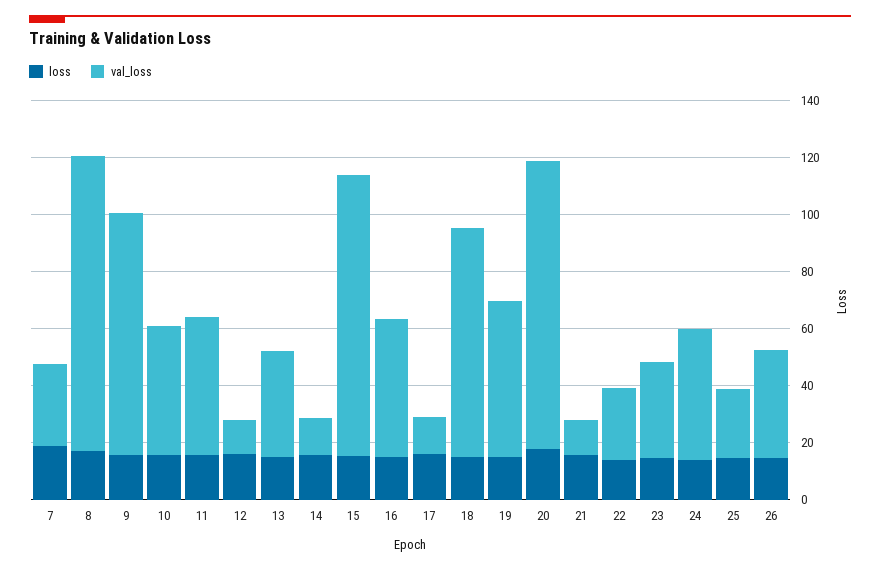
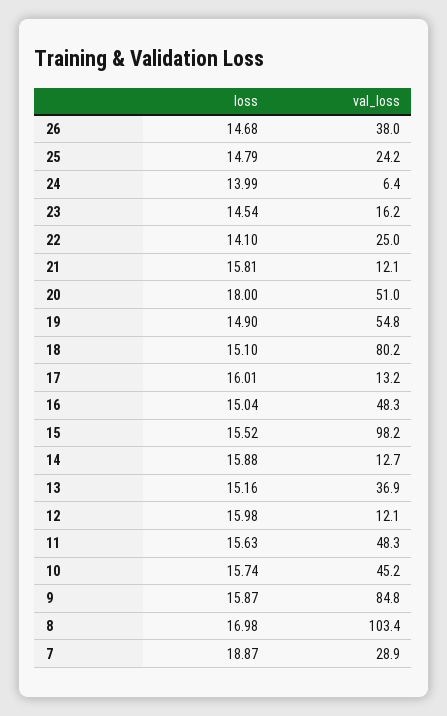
val_loss, 20: 100 -> 51
val_loss, 23: 35 -> 16.2
val_loss, 24: 45 -> 6.4

